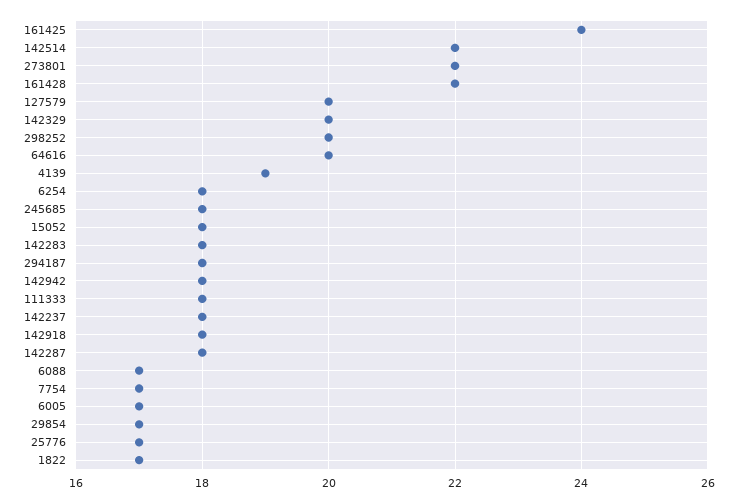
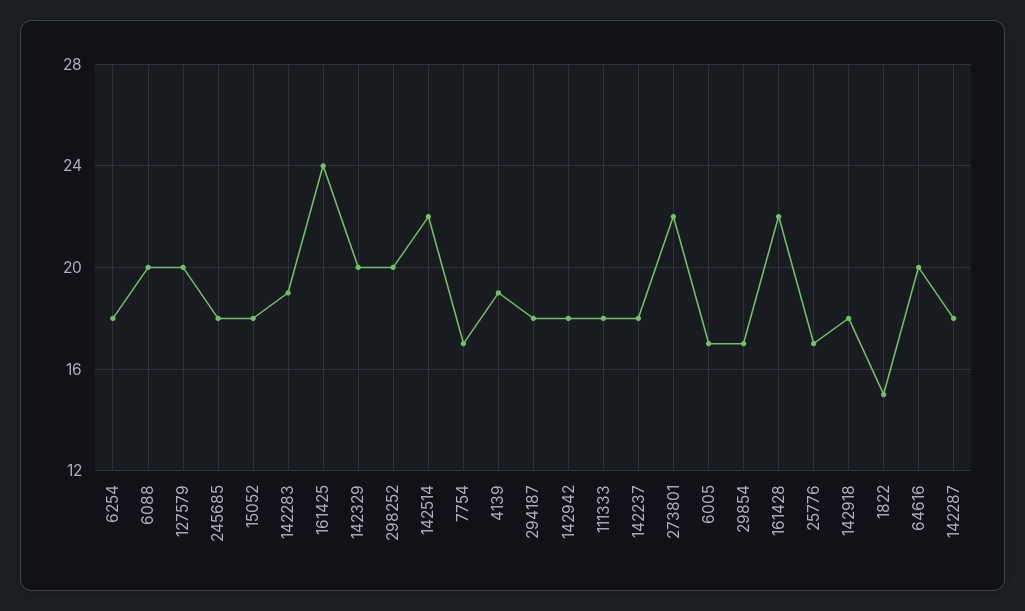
142283: 18 -> 19
6088: 17 -> 20
1822: 17 -> 15

